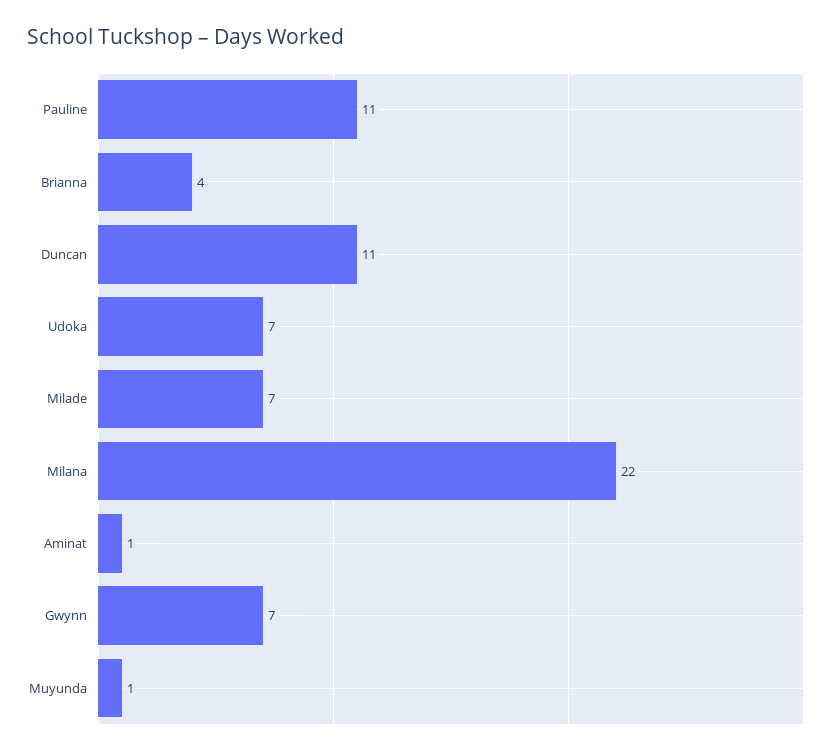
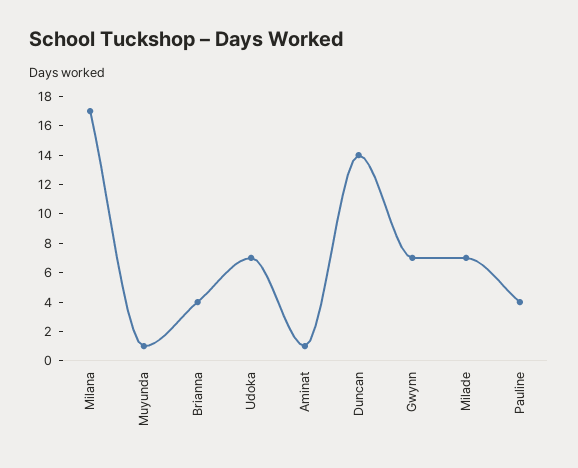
Pauline: 11 -> 4
Duncan: 11 -> 14
Milana: 22 -> 17

